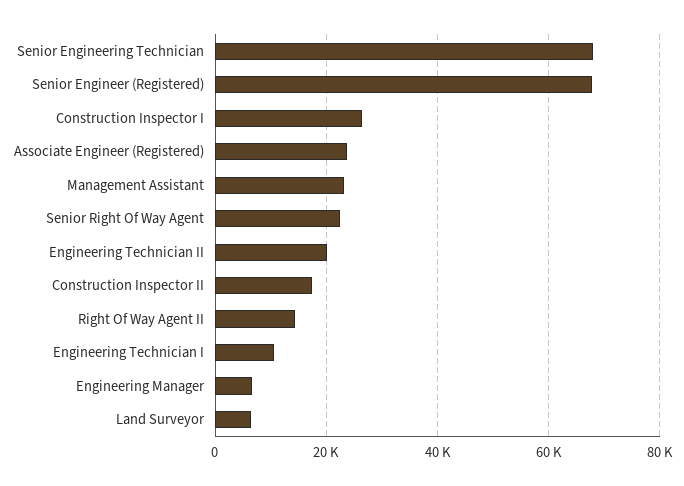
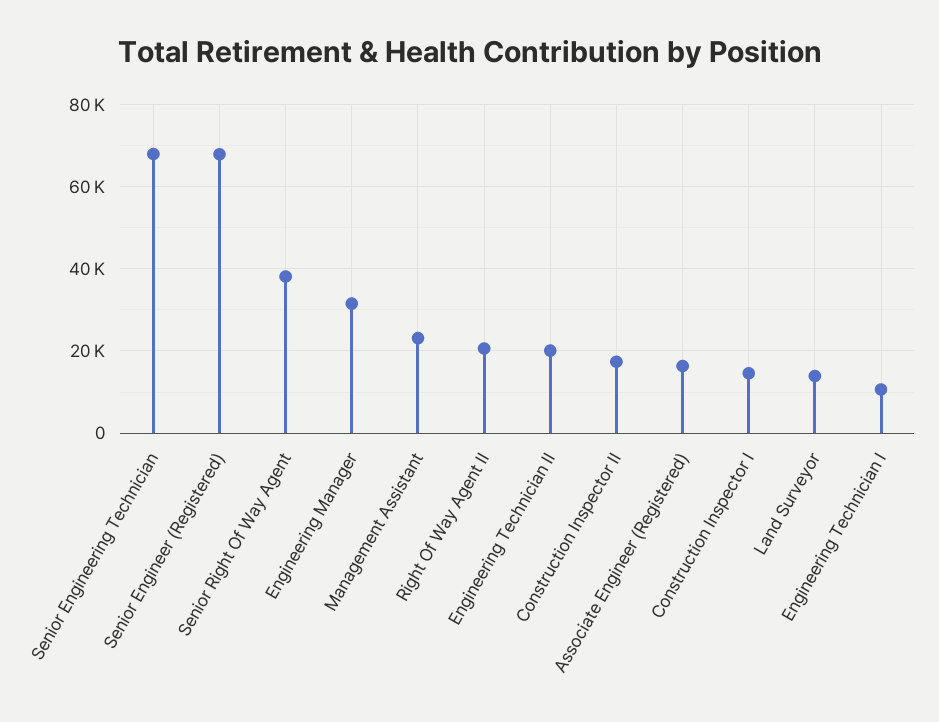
Construction Inspector I: 26000 -> 14000
Associate Engineer (Registered): 24000 -> 16000
Senior Right Of Way Agent: 22000 -> 38000
Right Of Way Agent II: 14000 -> 20000
Engineering Manager: 6000 -> 32000
Land Surveyor: 6000 -> 14000

